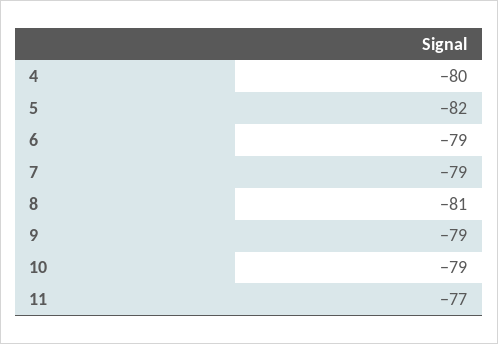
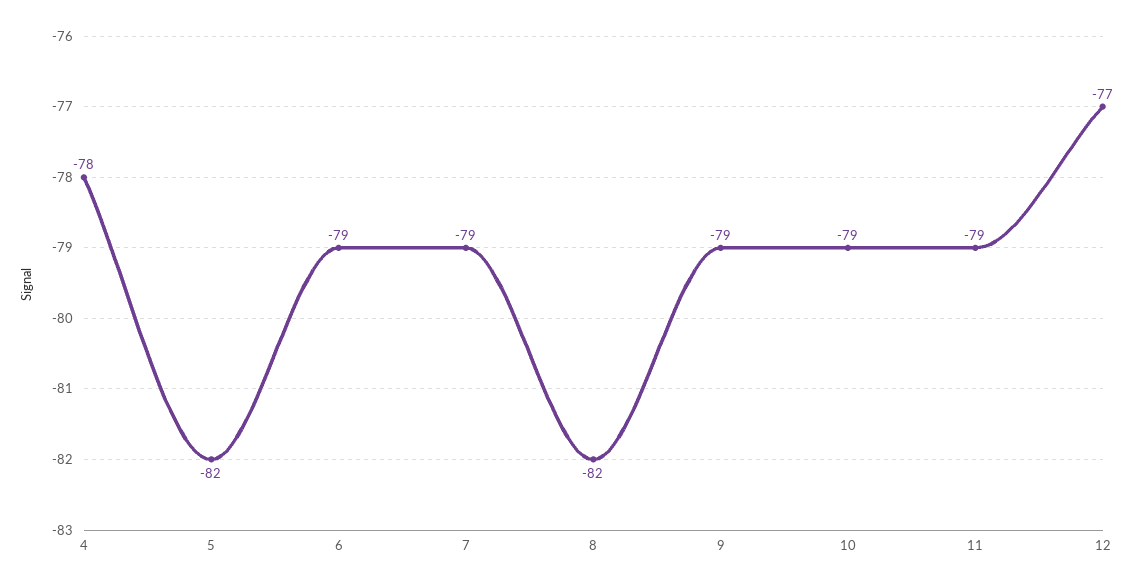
4: -80 -> -78
8: -81 -> -82
11: -77 -> -79
12: none -> -77

